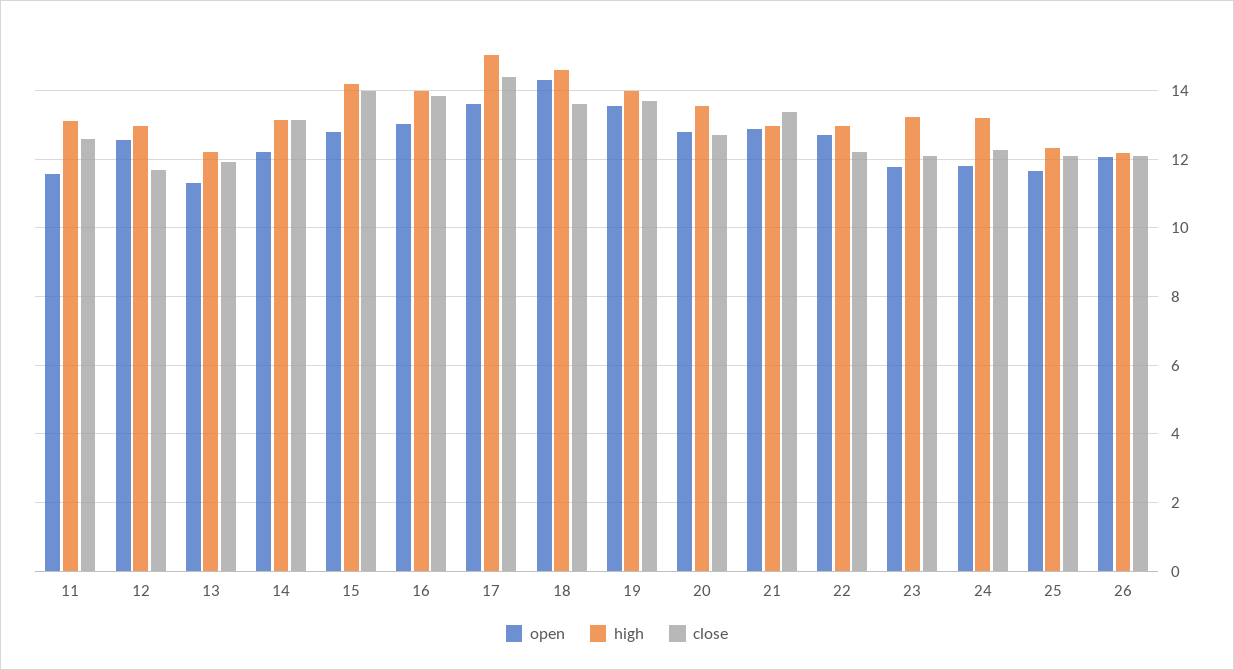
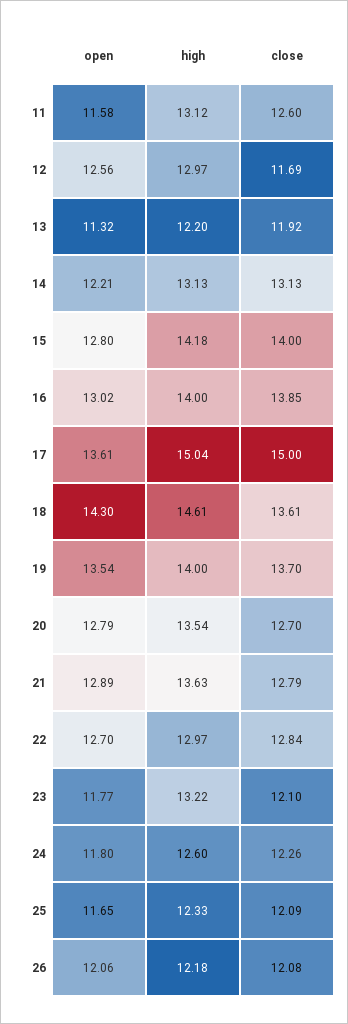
close, 17: 14.4 -> 15
high, 21: 13 -> 13.63
close, 21: 13.4 -> 12.79
close, 22: 12.2 -> 12.84
high, 24: 13.2 -> 12.6

